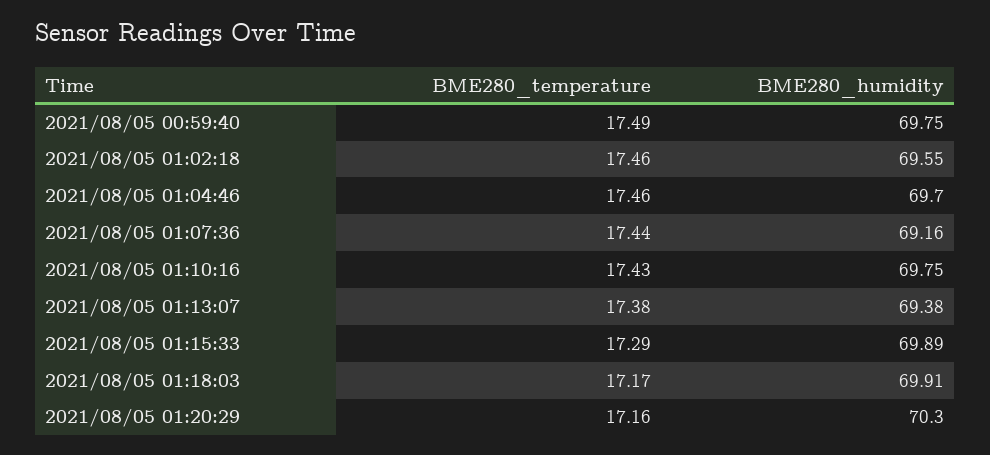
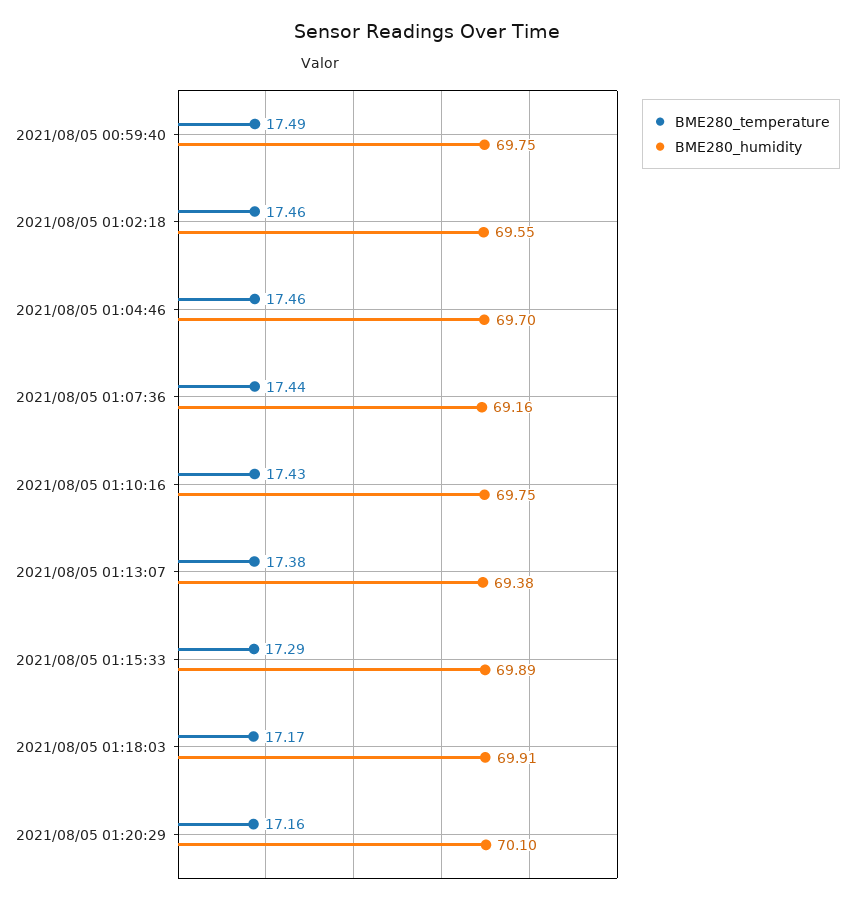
BME280_humidity, 2021/08/05 01:20:29: 70.3 -> 70.1

